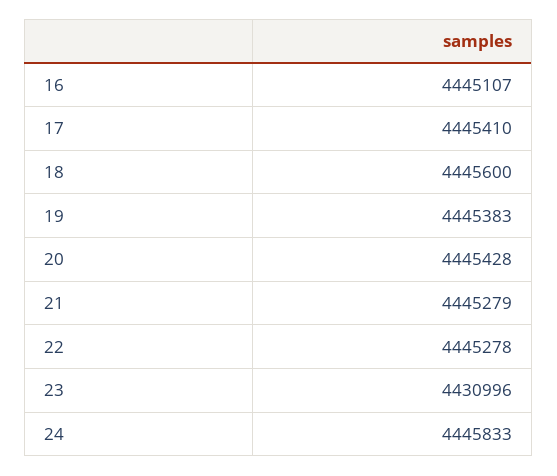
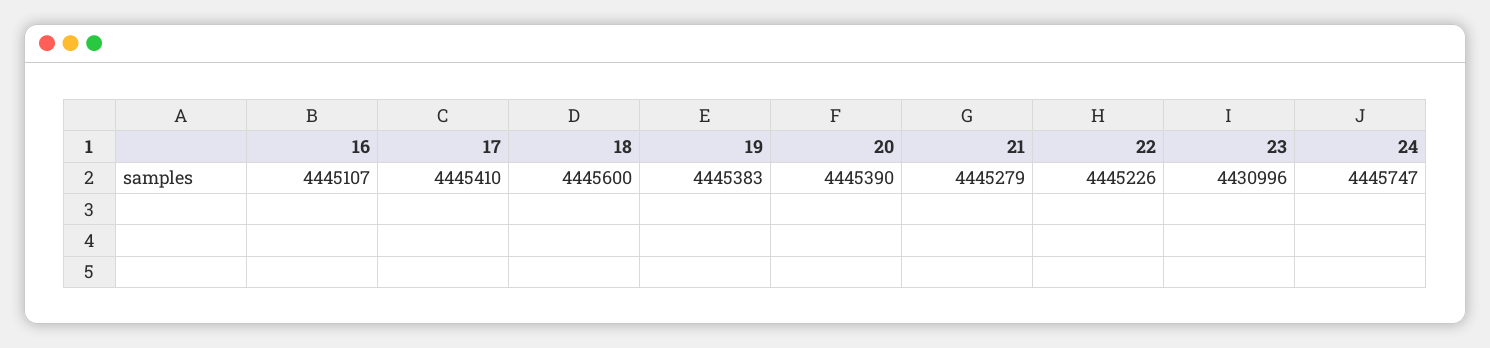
20: 4445428 -> 4445390
22: 4445278 -> 4445226
24: 4445833 -> 4445747

